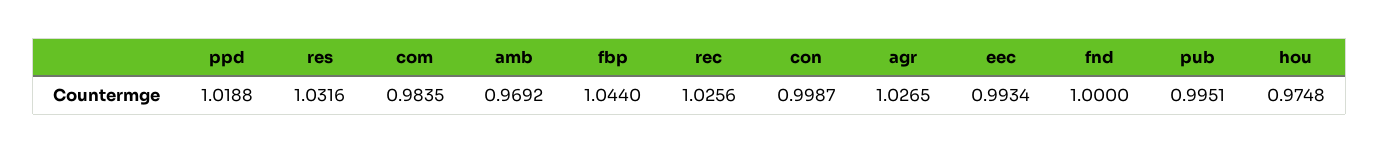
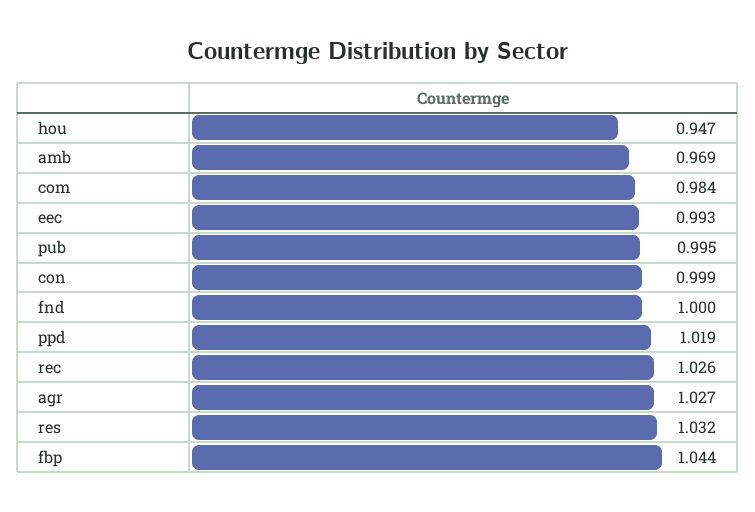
hou: 0.9748 -> 0.947

